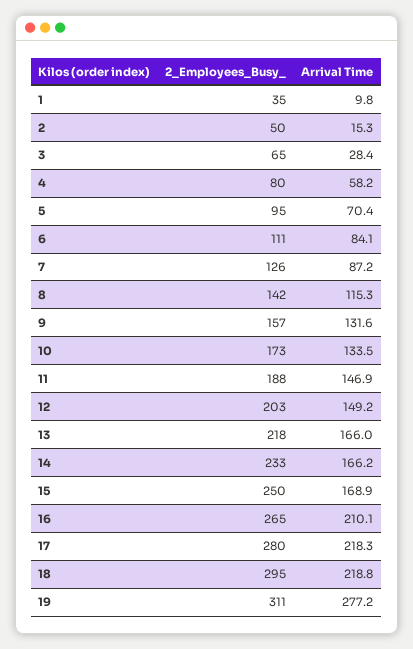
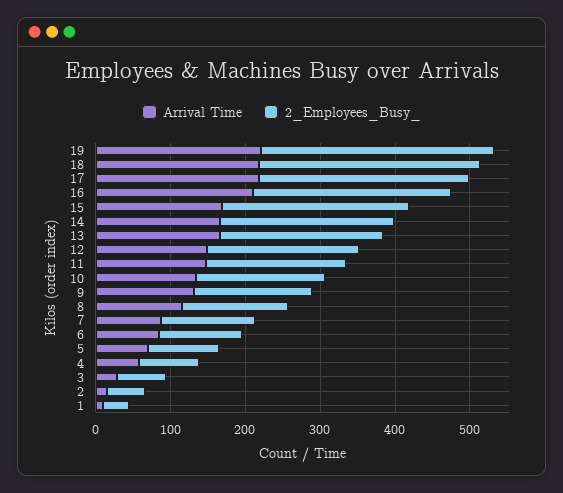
Arrival Time, 19: 277.2 -> 220

